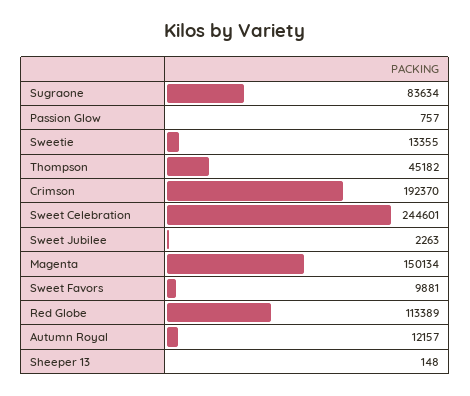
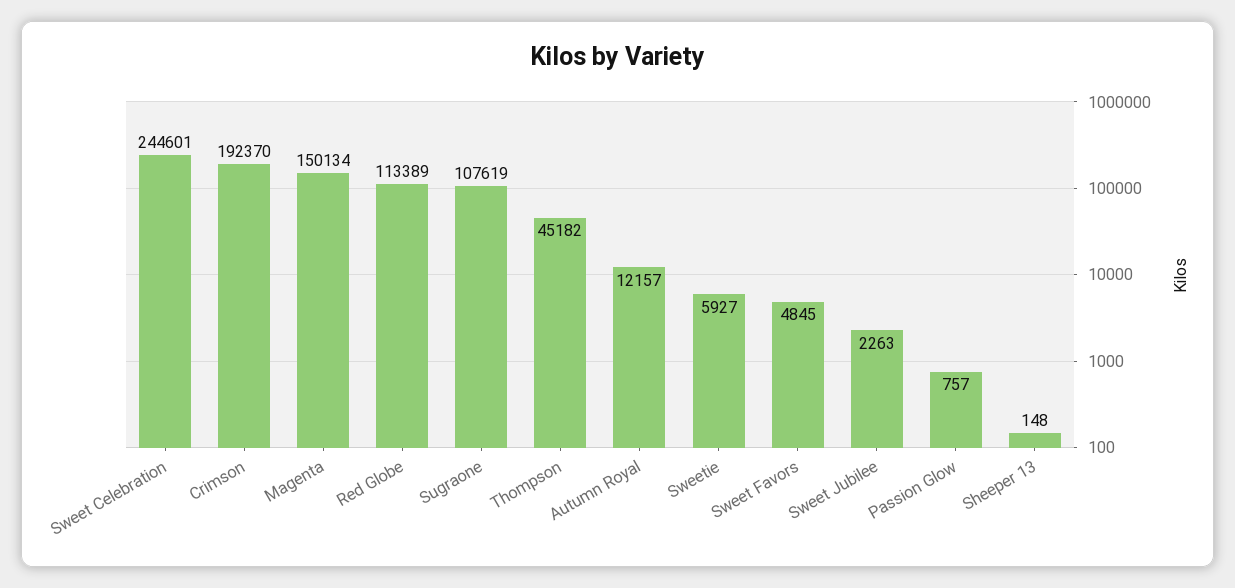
Sugraone: 83634 -> 107619
Sweetie: 13355 -> 5927
Sweet Favors: 9881 -> 4845

